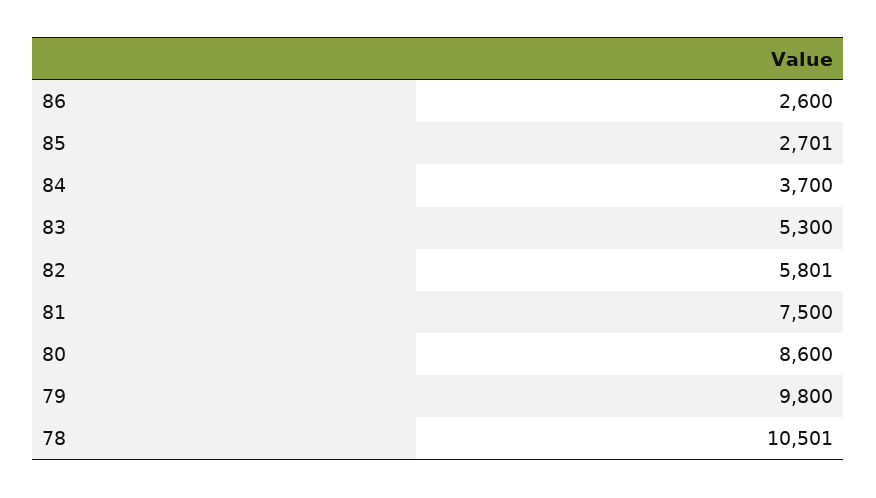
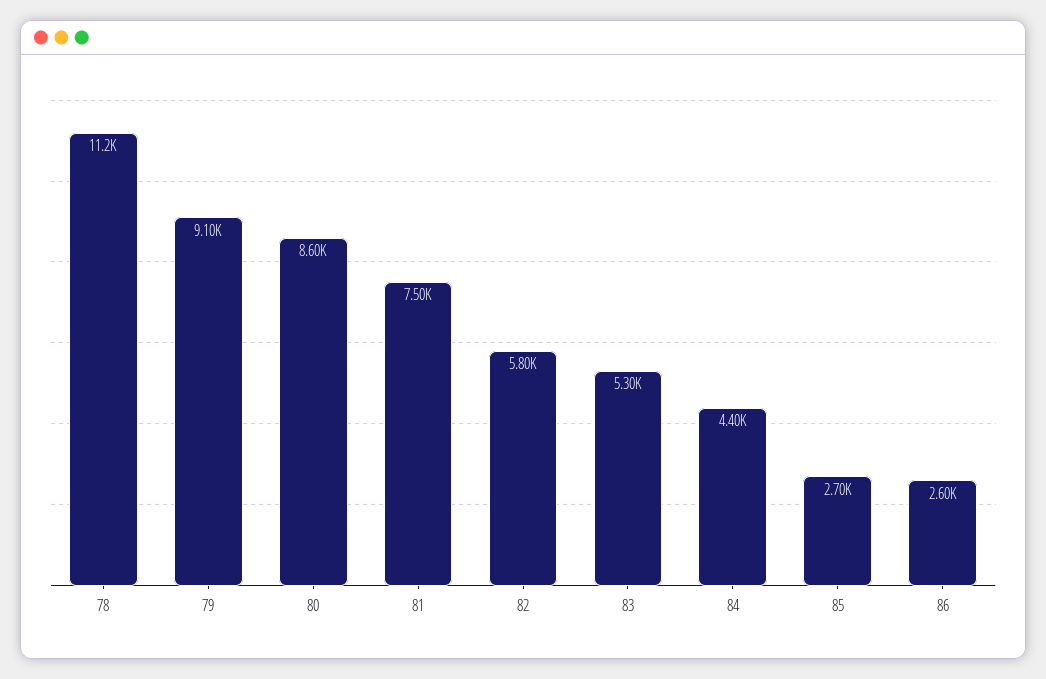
84: 3700 -> 4400
79: 9800 -> 9100
78: 10501 -> 11200

